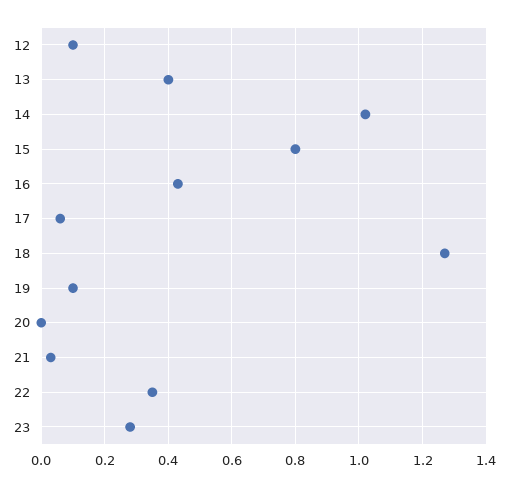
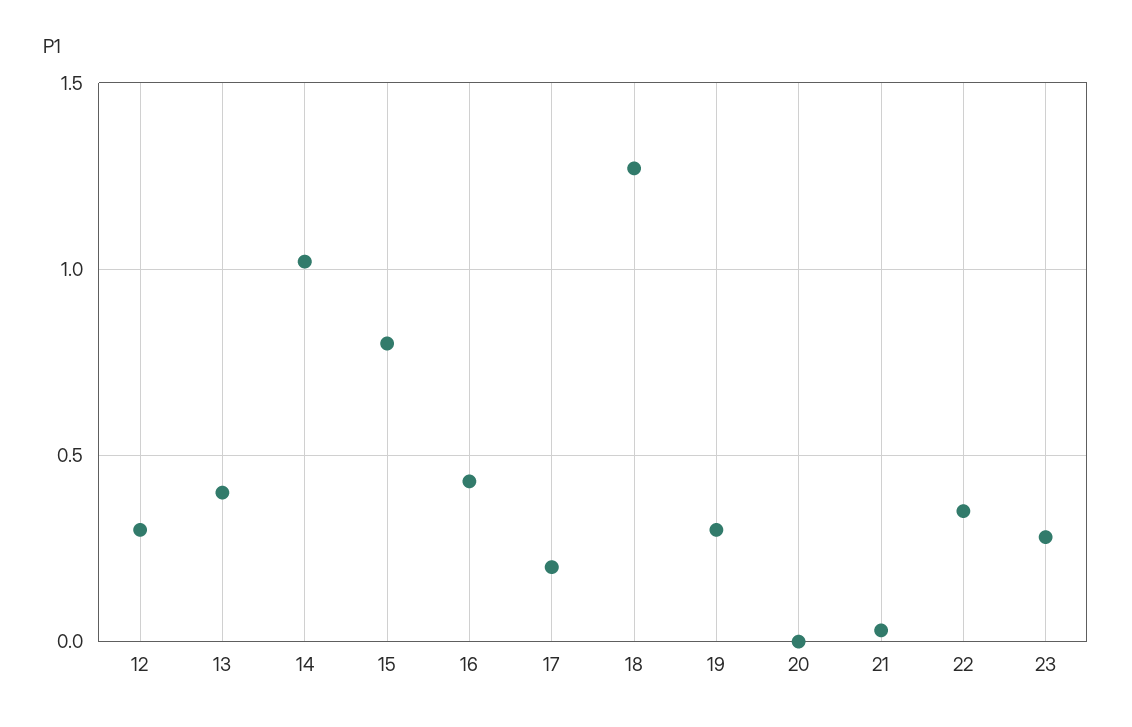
12: 0.1 -> 0.3
17: 0.05 -> 0.2
19: 0.1 -> 0.3

